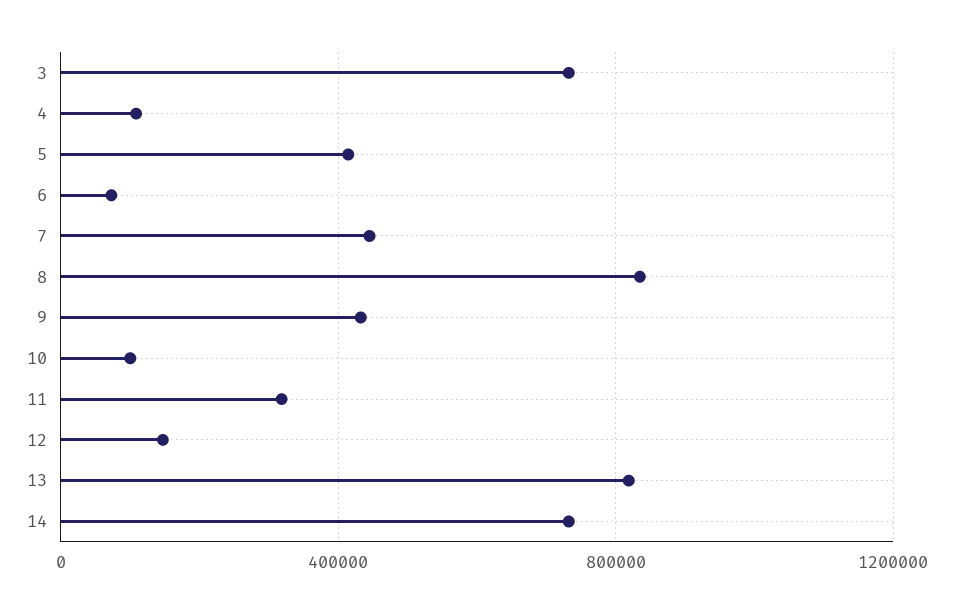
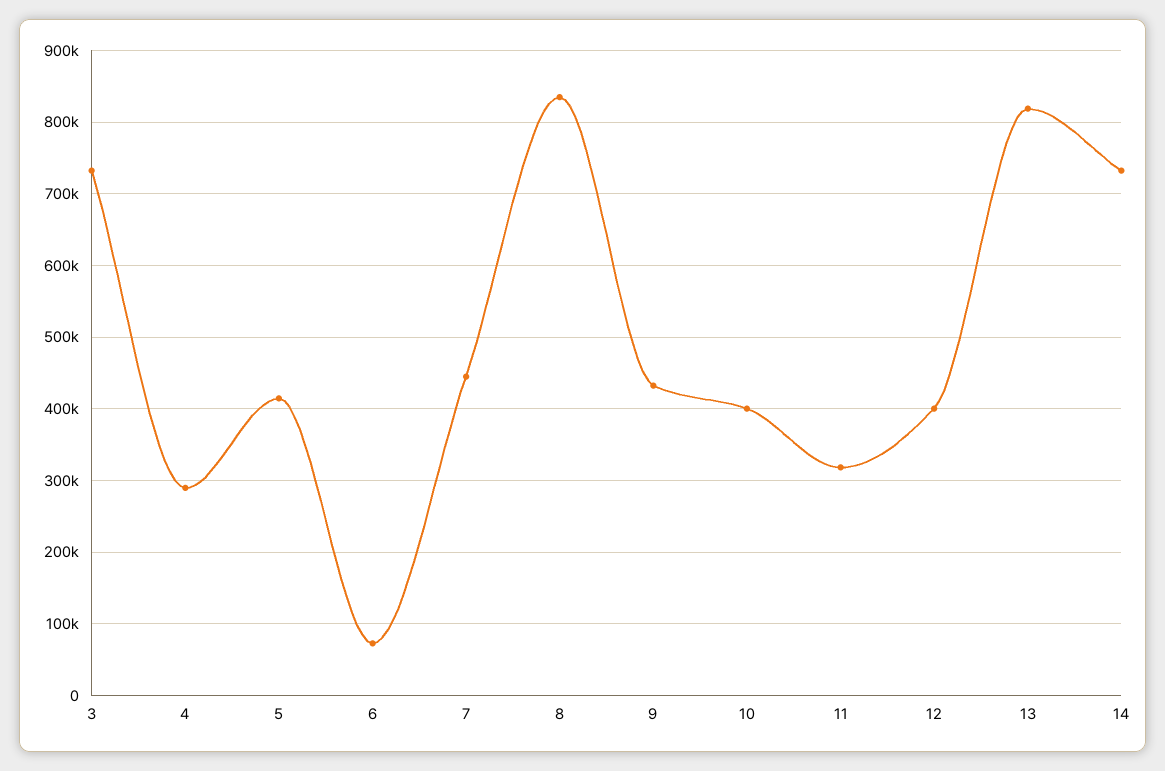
4: 100000 -> 290000
10: 100000 -> 400000
12: 150000 -> 400000

